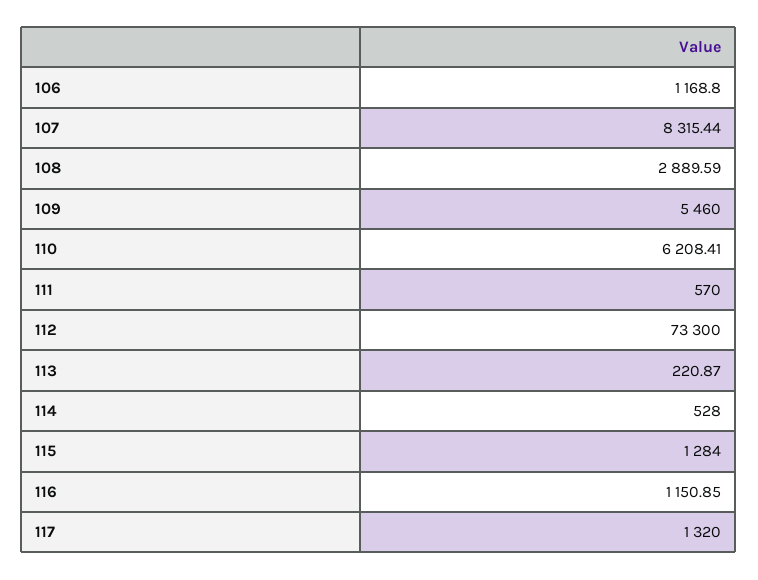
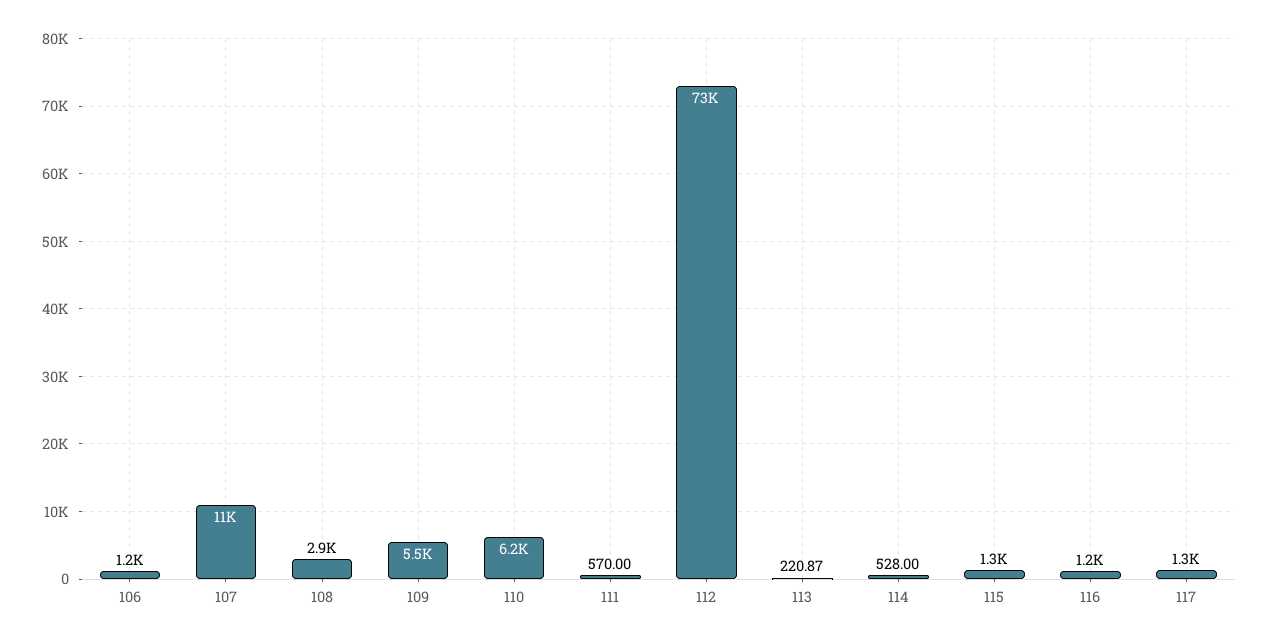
107: 8315.44 -> 11000

